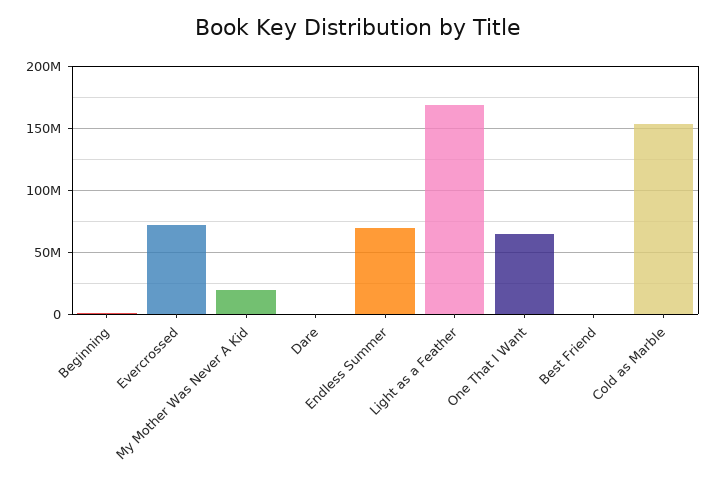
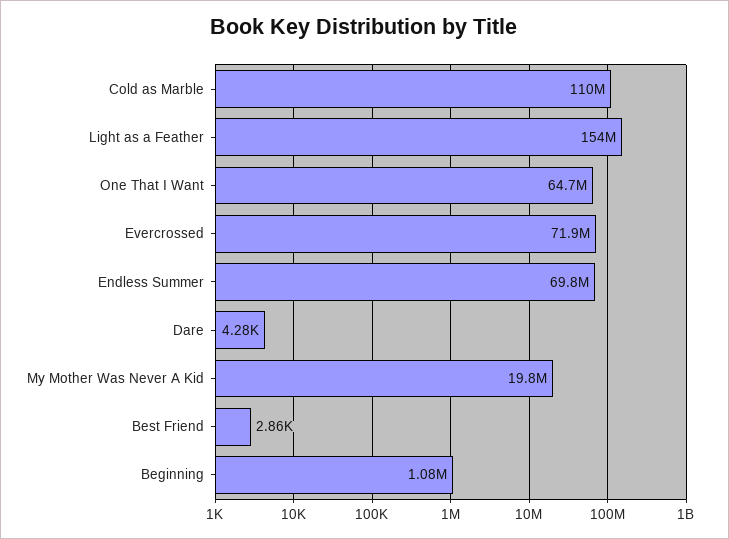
Light as a Feather: 170000000 -> 154000000
Cold as Marble: 155000000 -> 110000000

